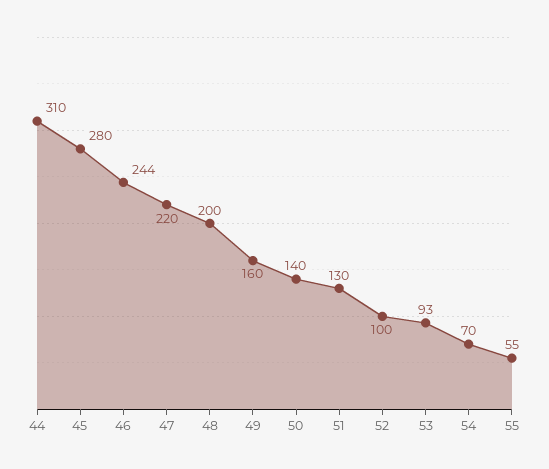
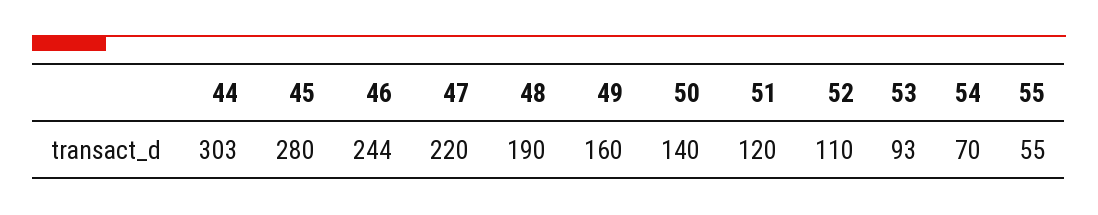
44: 310 -> 303
48: 200 -> 190
51: 130 -> 120
52: 100 -> 110

